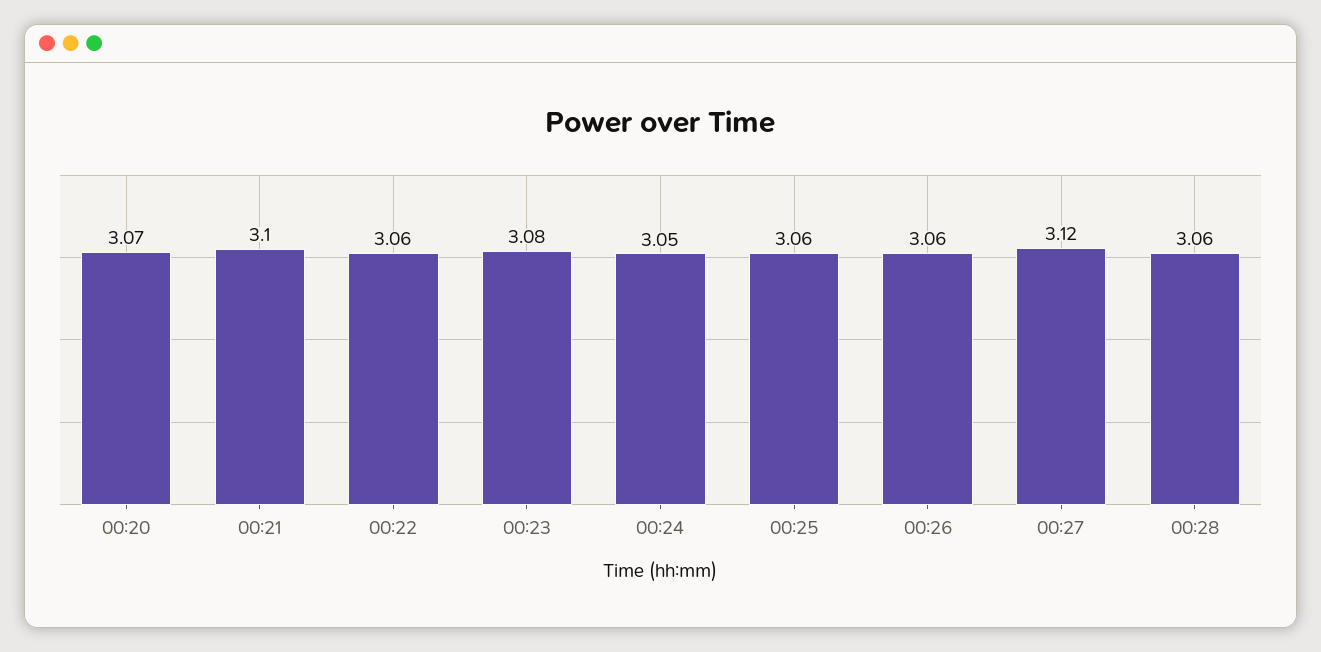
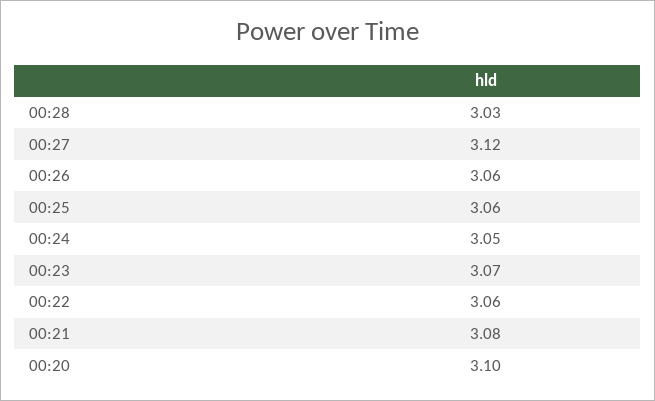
00:20: 3.07 -> 3.1
00:21: 3.1 -> 3.08
00:23: 3.08 -> 3.07
00:28: 3.06 -> 3.03

